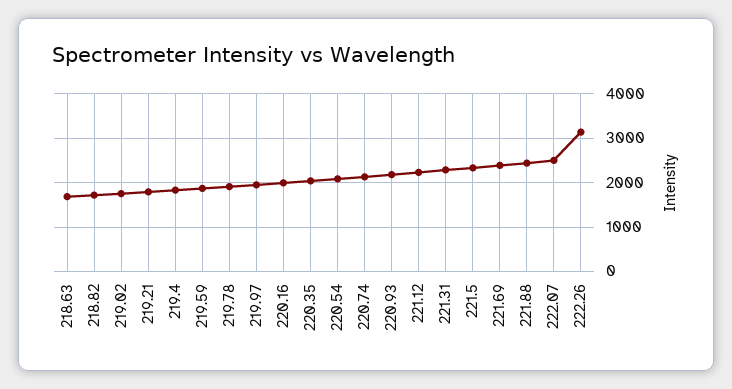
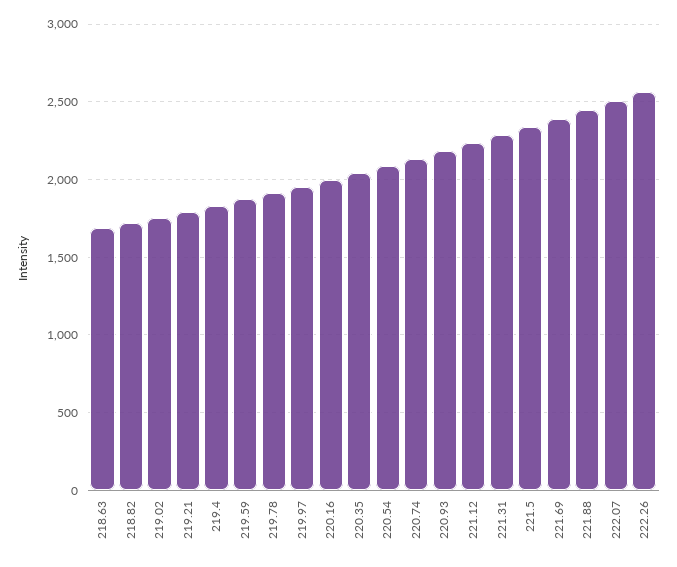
222.26: 3200 -> 2550

